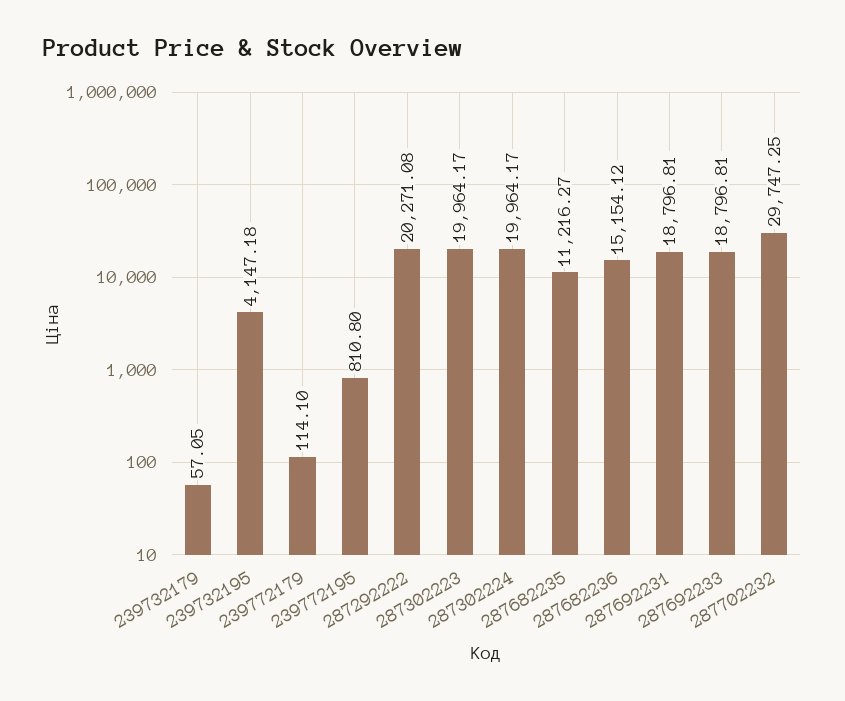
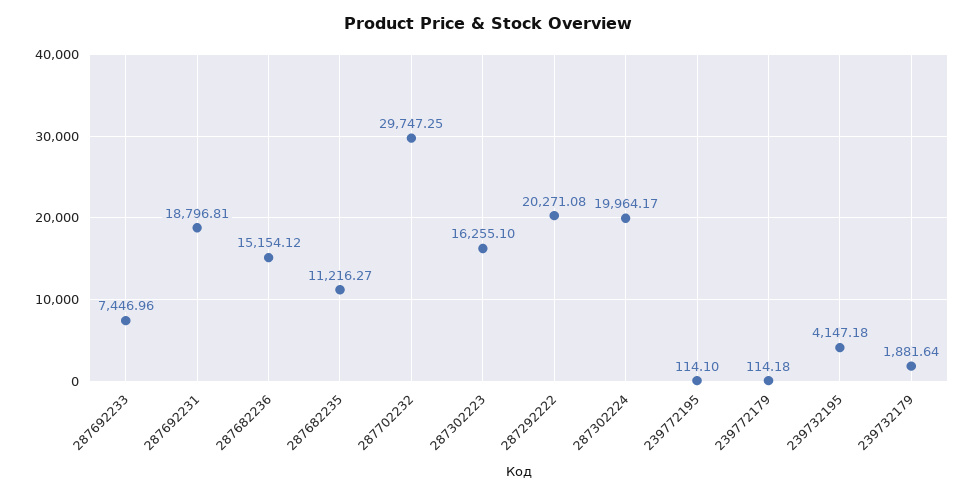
239732179: 57.05 -> 1881.64
239772179: 114.1 -> 114.18
239772195: 810.8 -> 114.1
287302223: 19964.17 -> 16255.1
287692233: 18796.81 -> 7446.96

